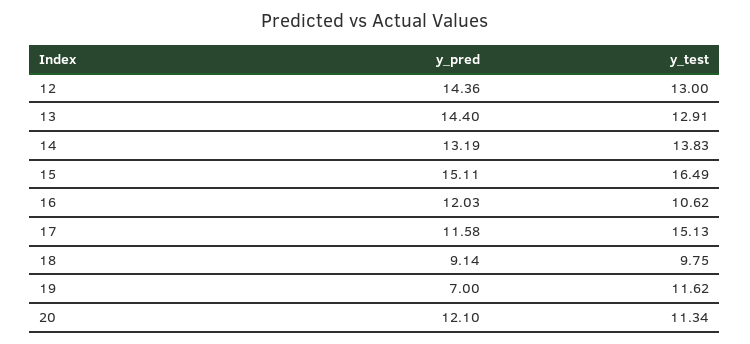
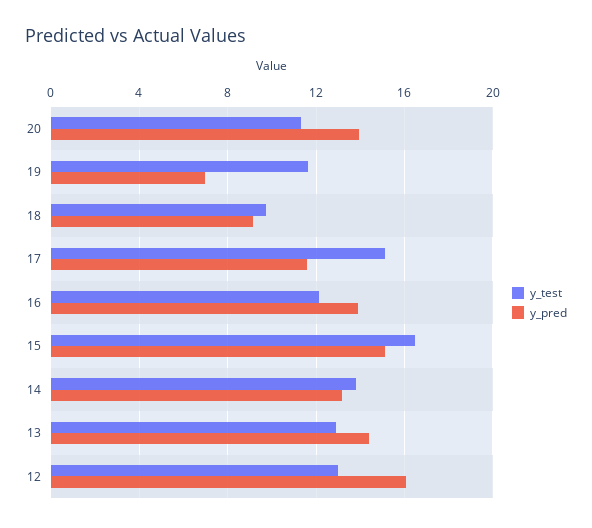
y_pred, 12: 14.36 -> 16
y_pred, 16: 12.03 -> 14
y_test, 16: 10.62 -> 12
y_pred, 20: 12.1 -> 14

